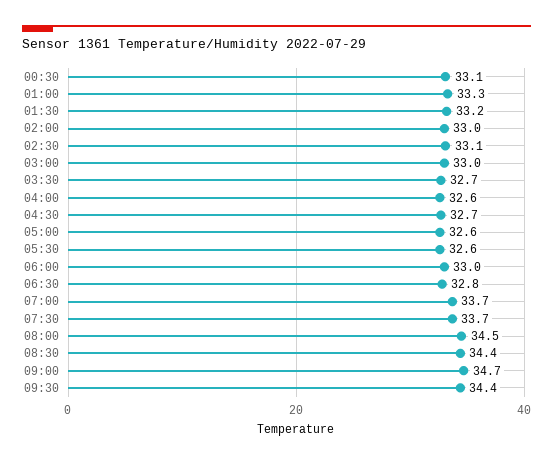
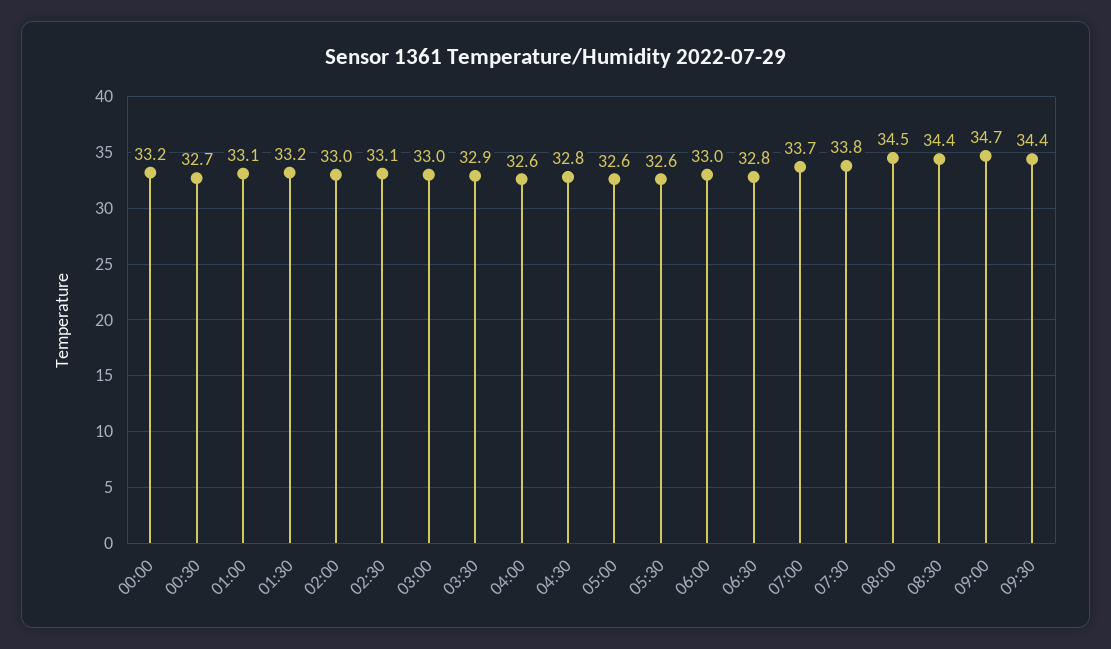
00:30: 33.1 -> 32.7
01:00: 33.3 -> 33.1
03:30: 32.7 -> 32.9
04:30: 32.7 -> 32.8
07:30: 33.7 -> 33.8
00:00: none -> 33.2

